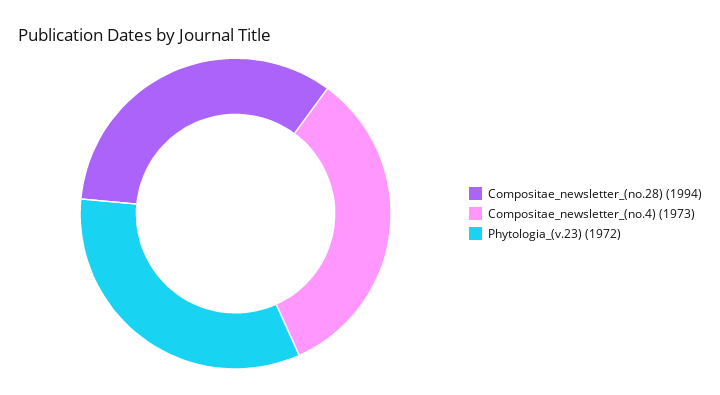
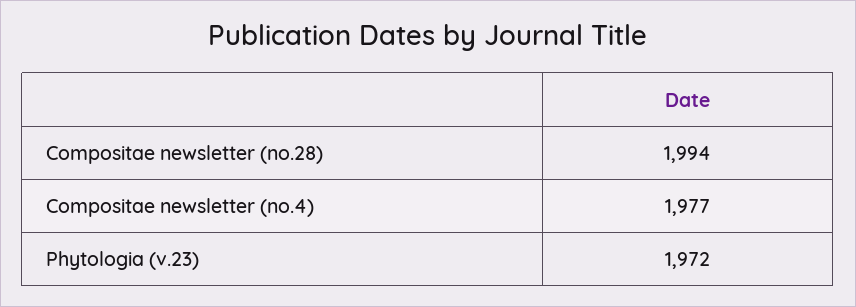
Compositae_newsletter_(no.4): 1973 -> 1977

